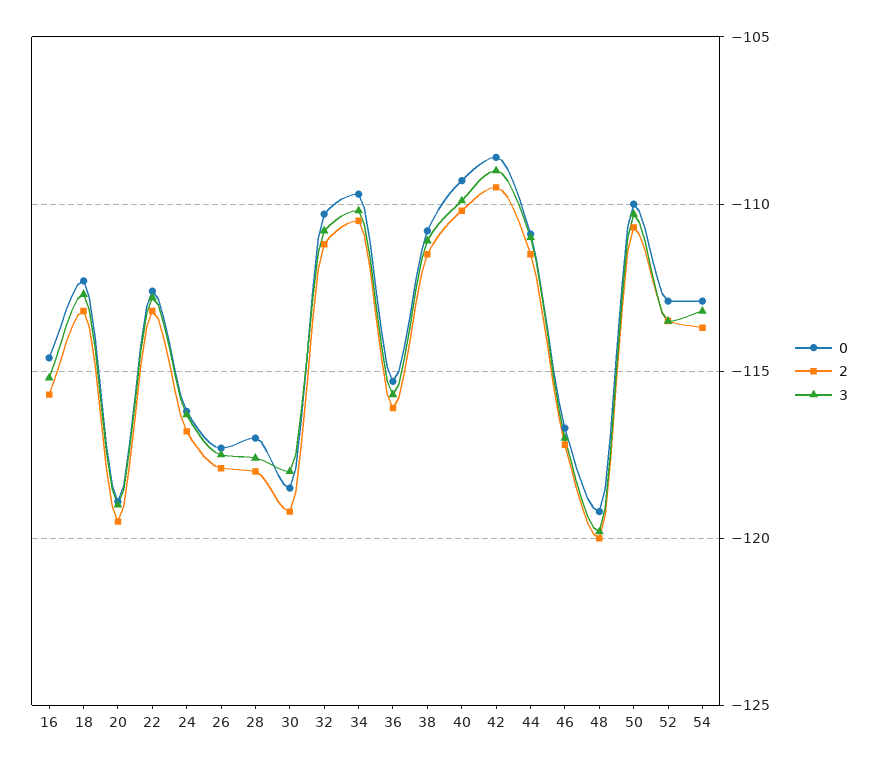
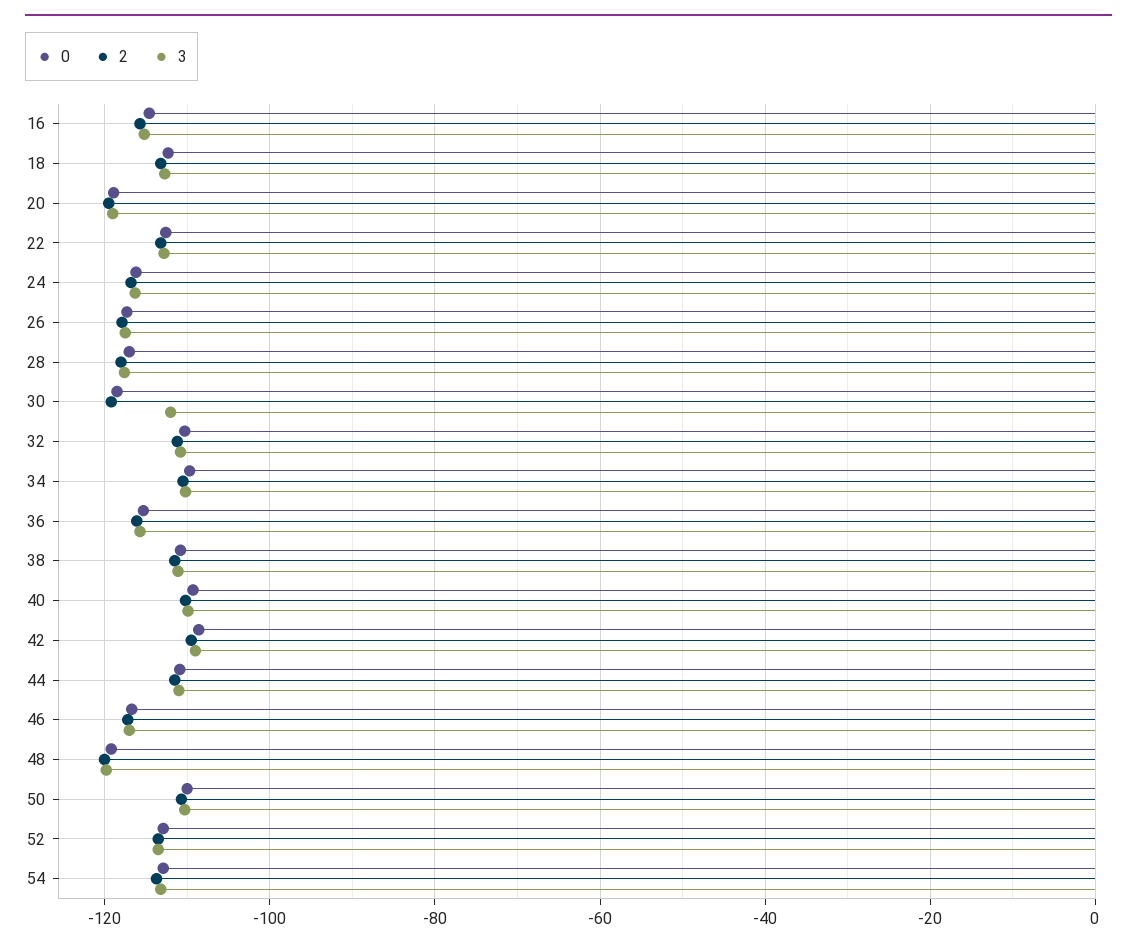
3, 30: -118 -> -112

